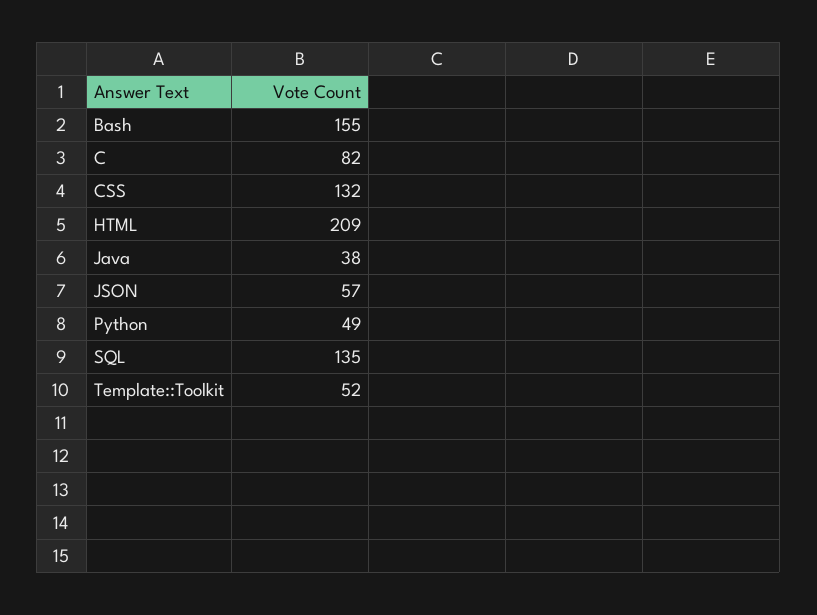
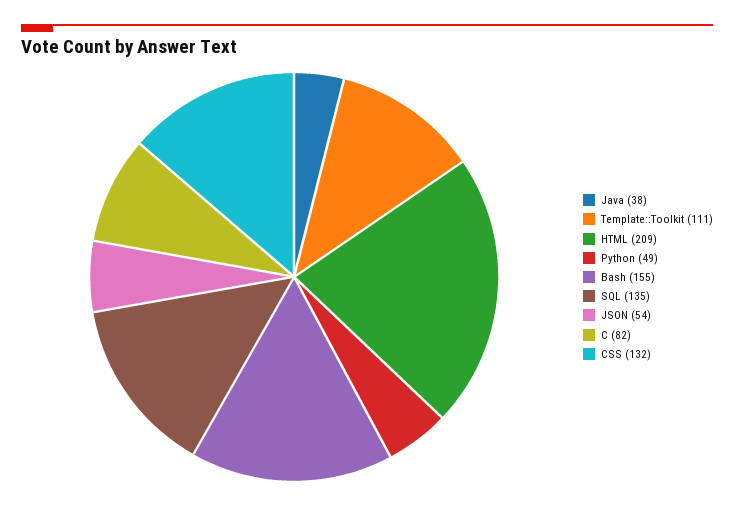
JSON: 57 -> 54
Template::Toolkit: 52 -> 111

